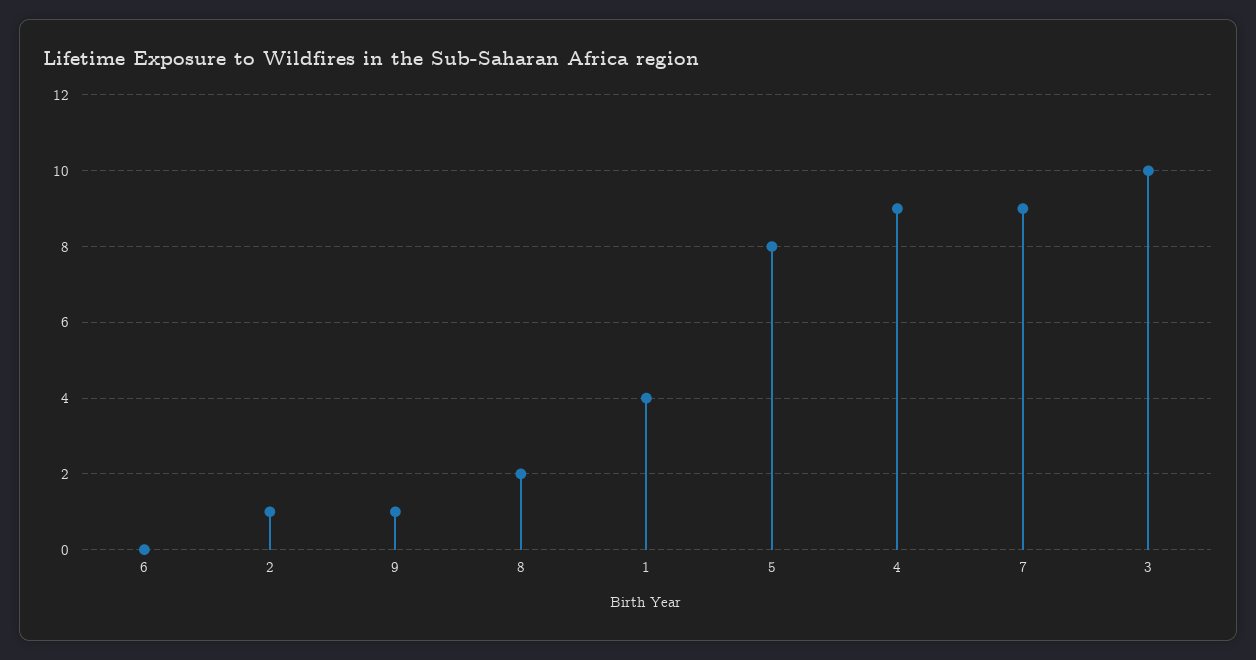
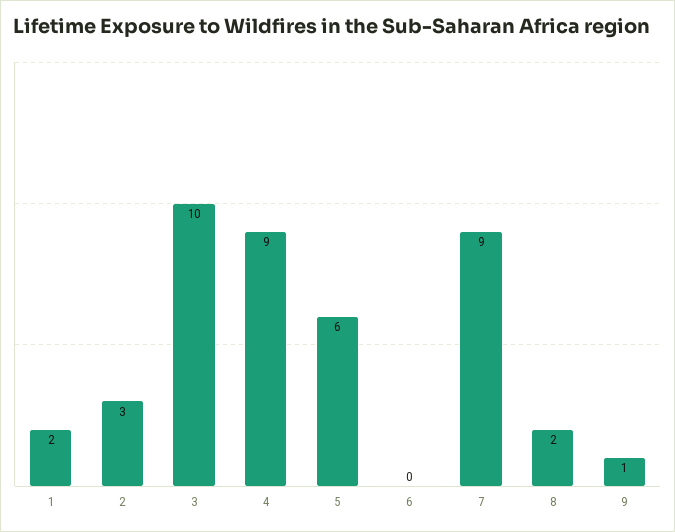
2: 1 -> 3
1: 4 -> 2
5: 8 -> 6

